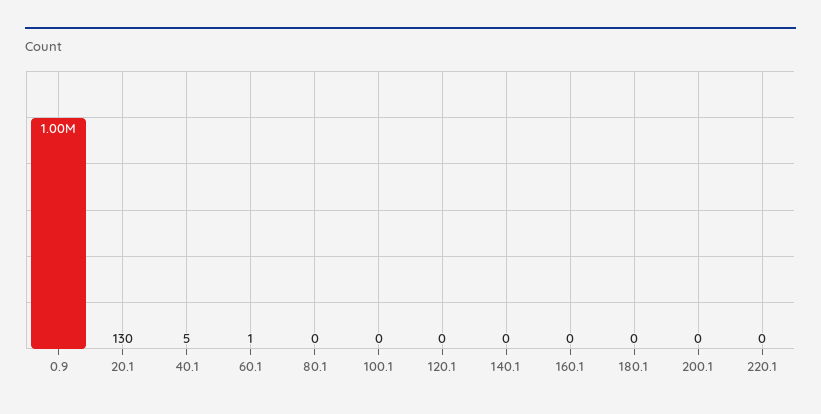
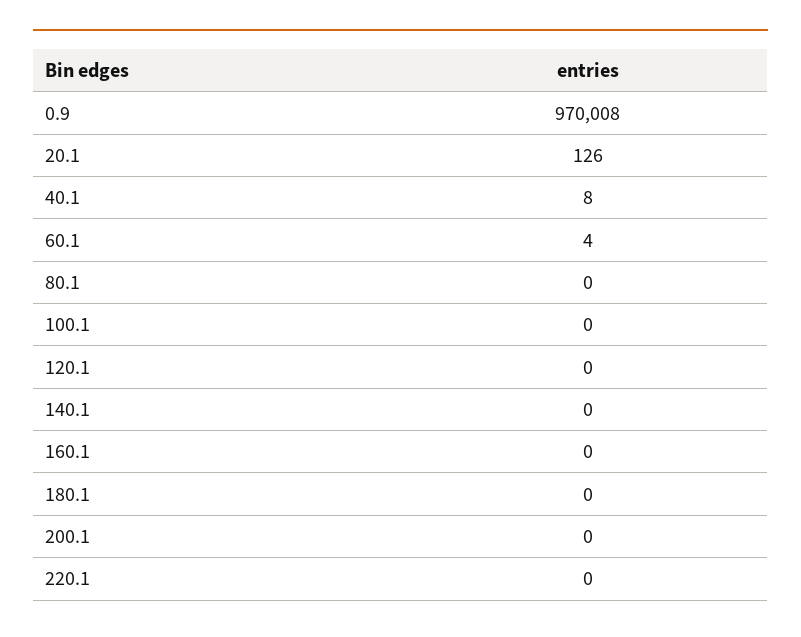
0.9: 1000000 -> 970008
20.1: 130 -> 126
40.1: 5 -> 8
60.1: 1 -> 4

